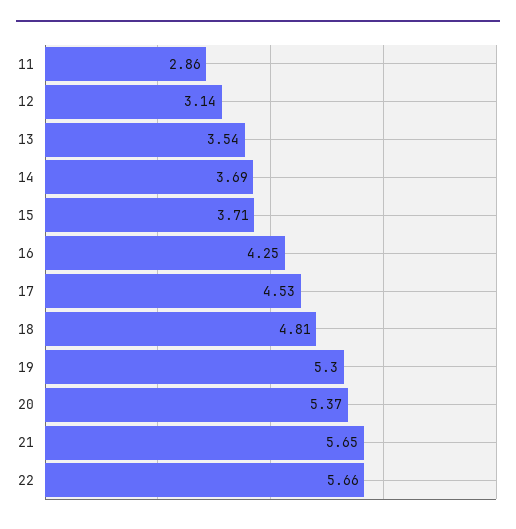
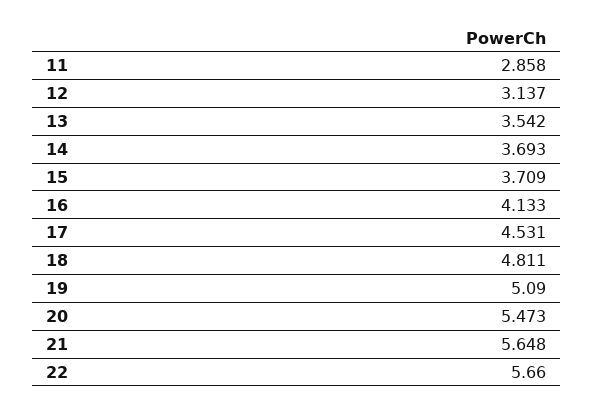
16: 4.25 -> 4.133
19: 5.3 -> 5.09
20: 5.37 -> 5.473

